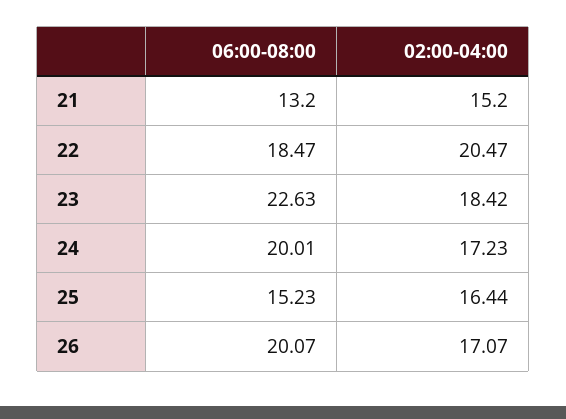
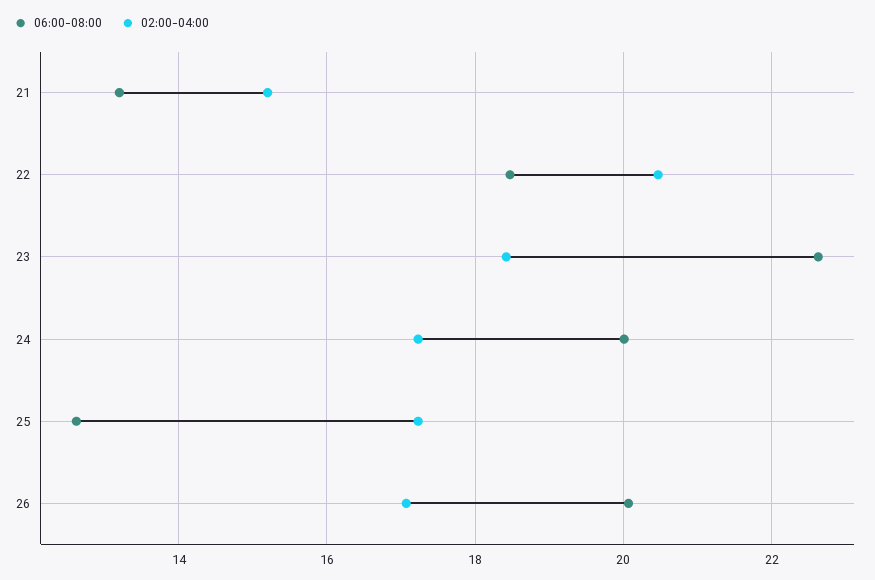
06:00-08:00, 25: 15.23 -> 12.6
02:00-04:00, 25: 16.44 -> 17.2

